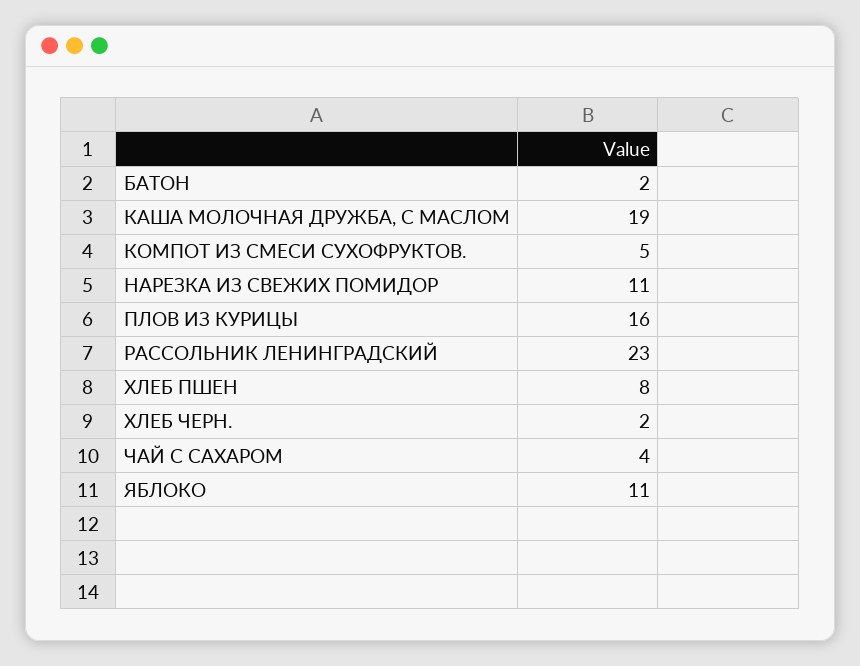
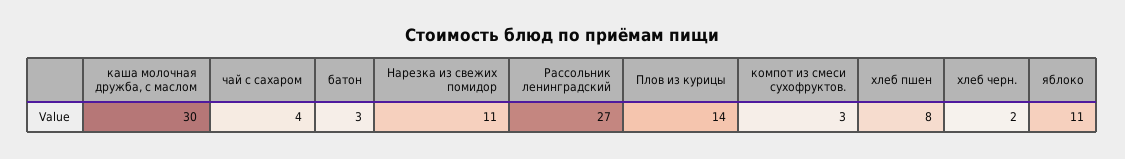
БАТОН: 2 -> 3
КАША МОЛОЧНАЯ ДРУЖБА, С МАСЛОМ: 19 -> 30
КОМПОТ ИЗ СМЕСИ СУХОФРУКТОВ.: 5 -> 3
ПЛОВ ИЗ КУРИЦЫ: 16 -> 14
РАССОЛЬНИК ЛЕНИНГРАДСКИЙ: 23 -> 27

